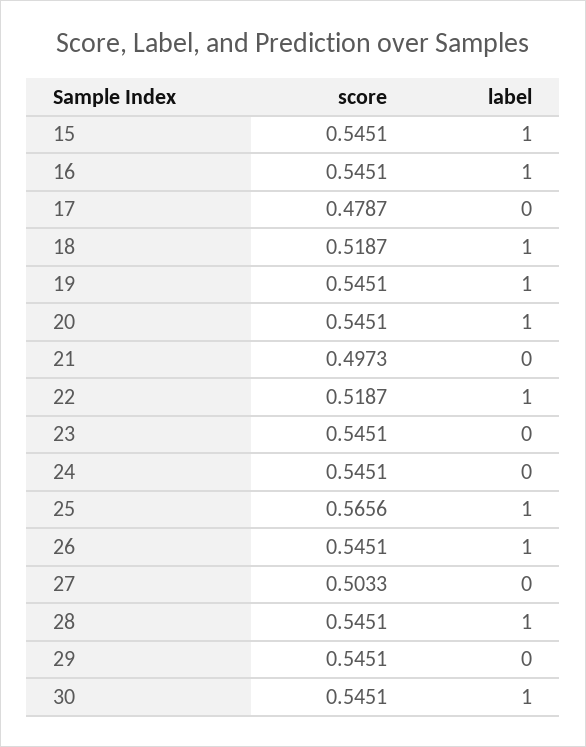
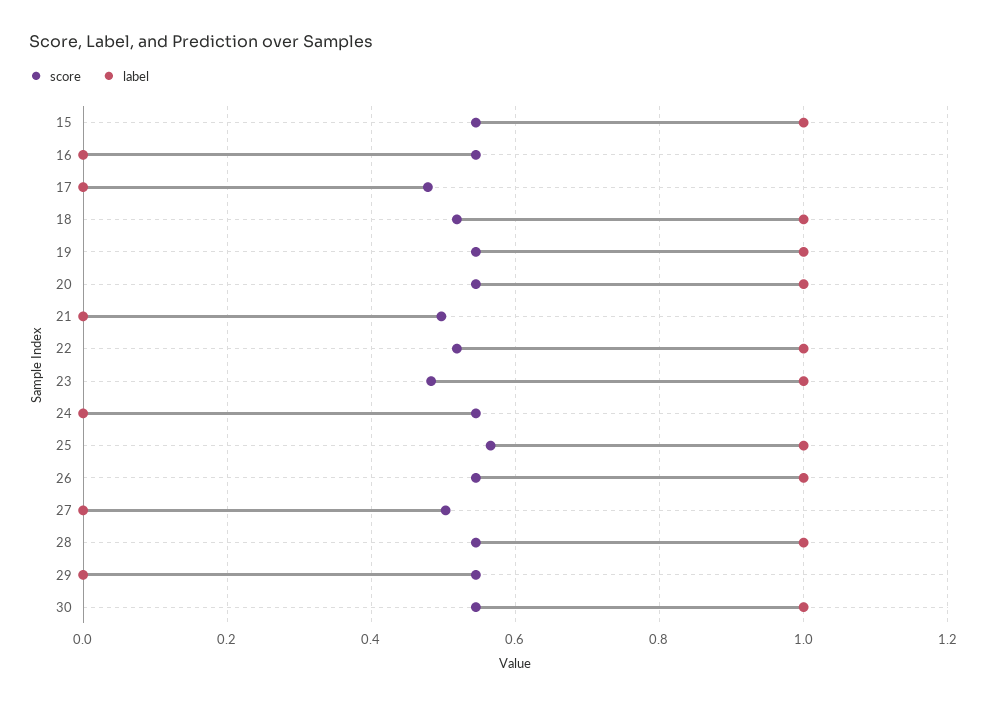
label, 16: 1 -> 0
score, 23: 0.5451 -> 0.48
label, 23: 0 -> 1

